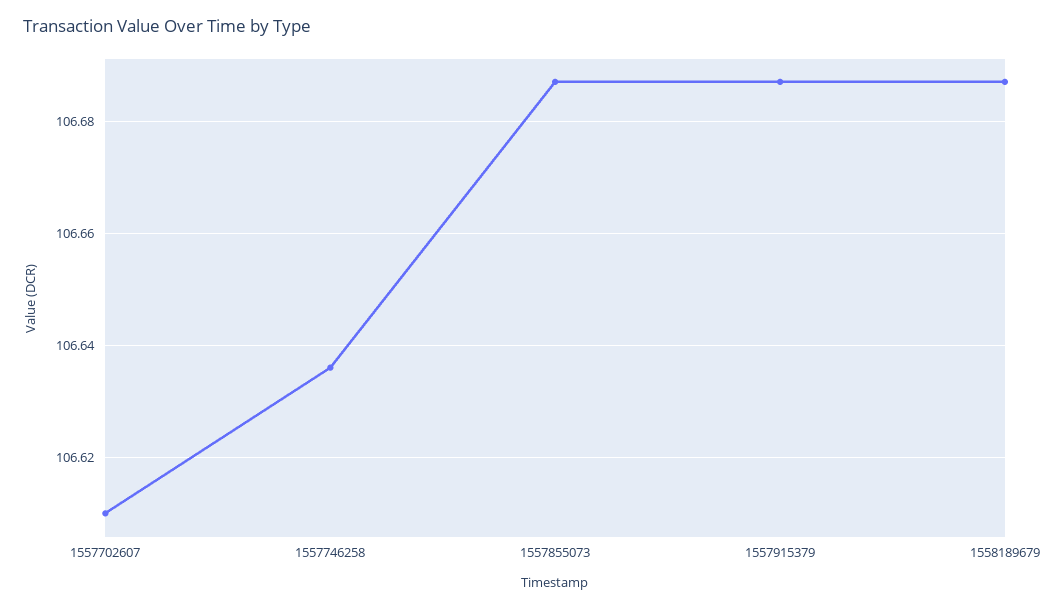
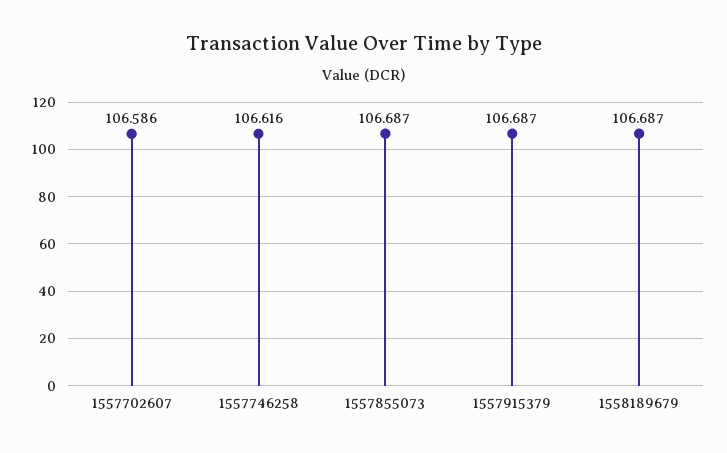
1557702607: 106.61 -> 106.586
1557746258: 106.635 -> 106.616

